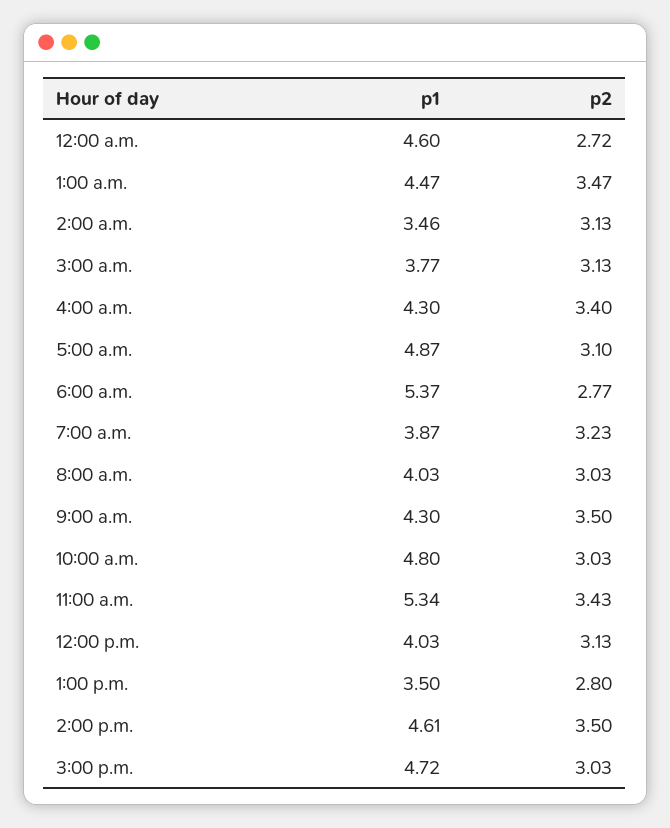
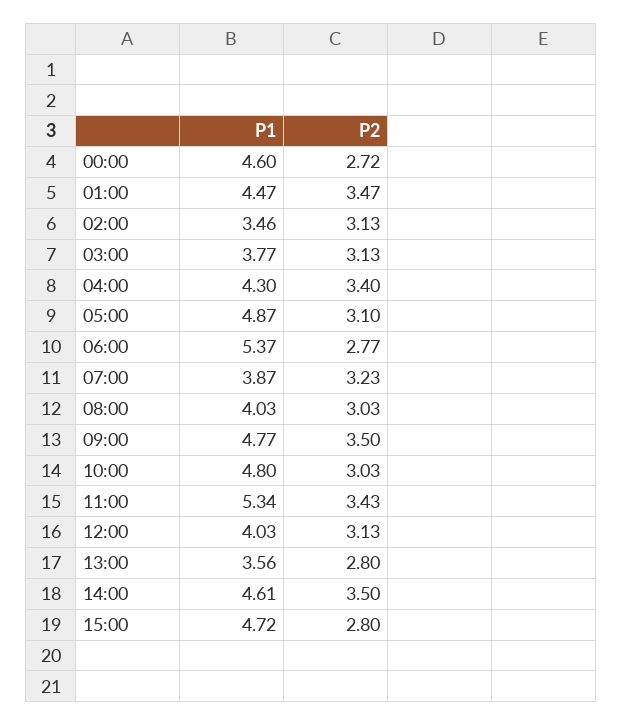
p1, 9:00 a.m.: 4.3 -> 4.77
p1, 1:00 p.m.: 3.5 -> 3.56
p2, 3:00 p.m.: 3.03 -> 2.8

